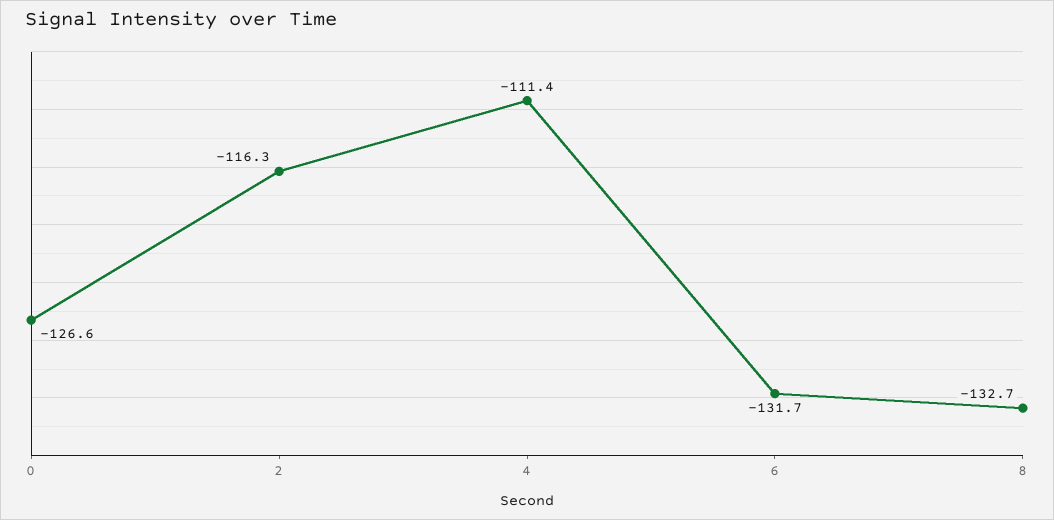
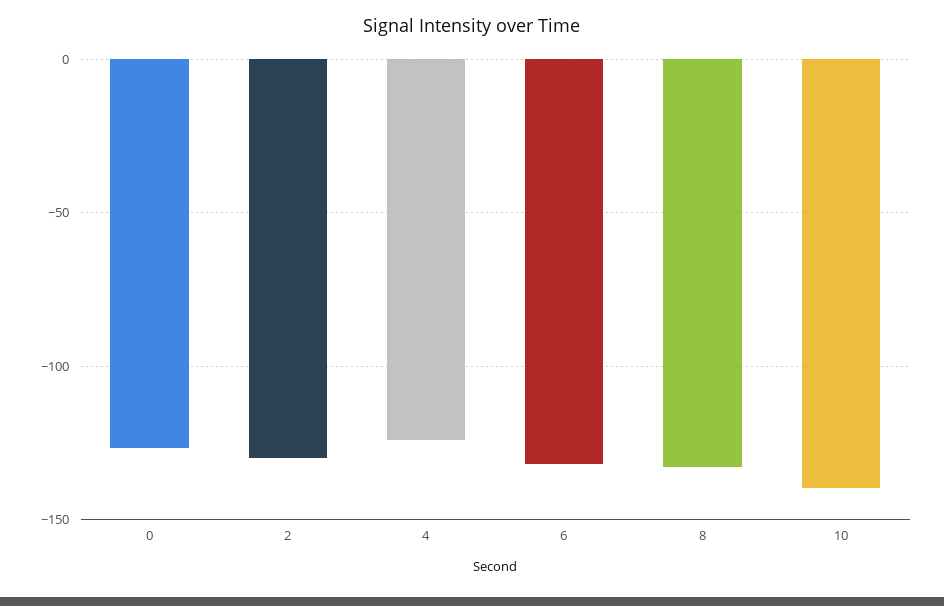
2: -116.3 -> -130
4: -111.4 -> -125
10: none -> -140

